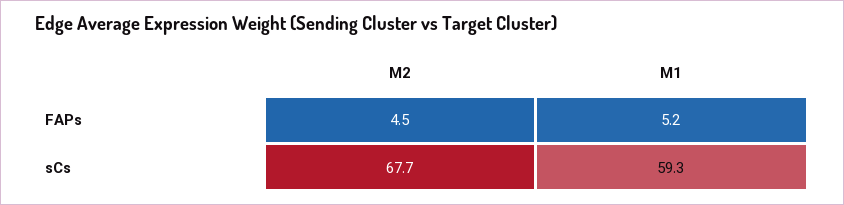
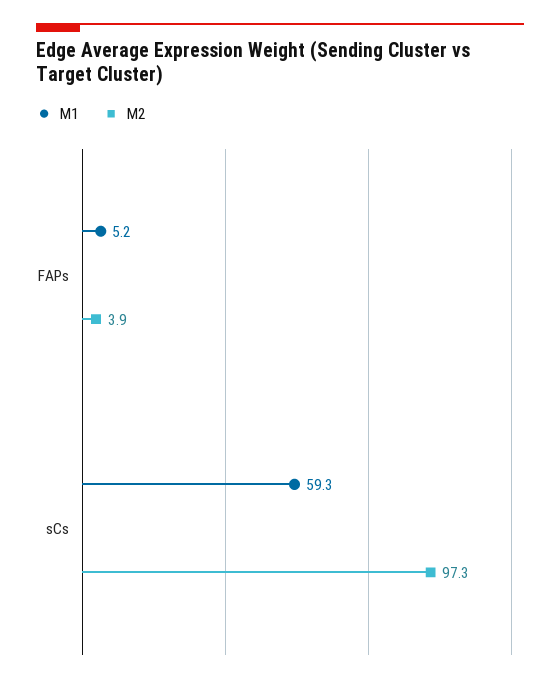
M2, FAPs: 4.5 -> 3.9
M2, sCs: 67.7 -> 97.3

